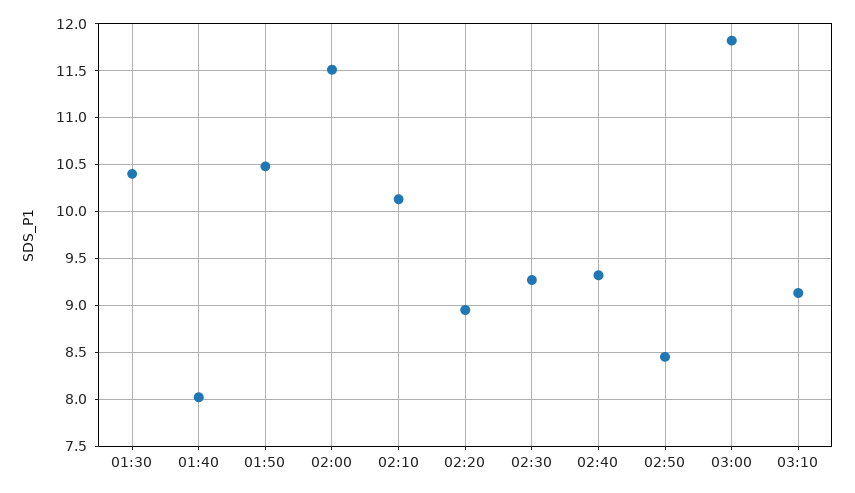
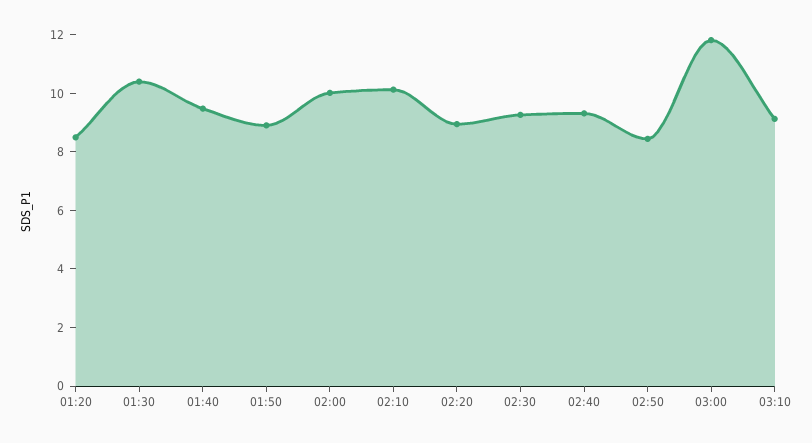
01:40: 8 -> 9.5
01:50: 10.5 -> 9
02:00: 11.5 -> 10
01:20: none -> 8.5

